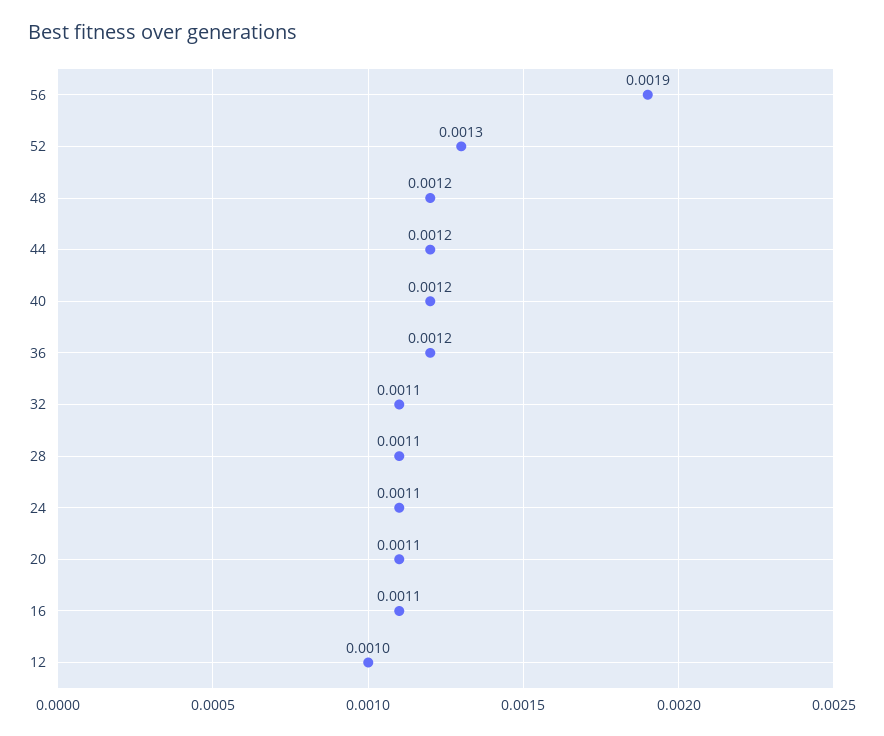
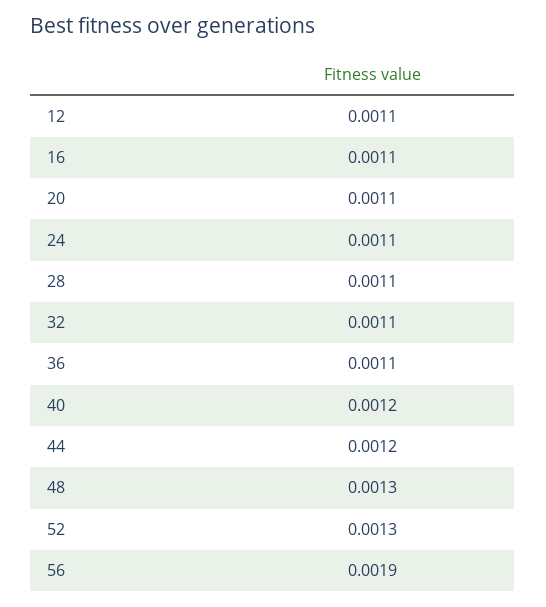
48: 0.0012 -> 0.0013
36: 0.0012 -> 0.0011
12: 0.001 -> 0.0011

